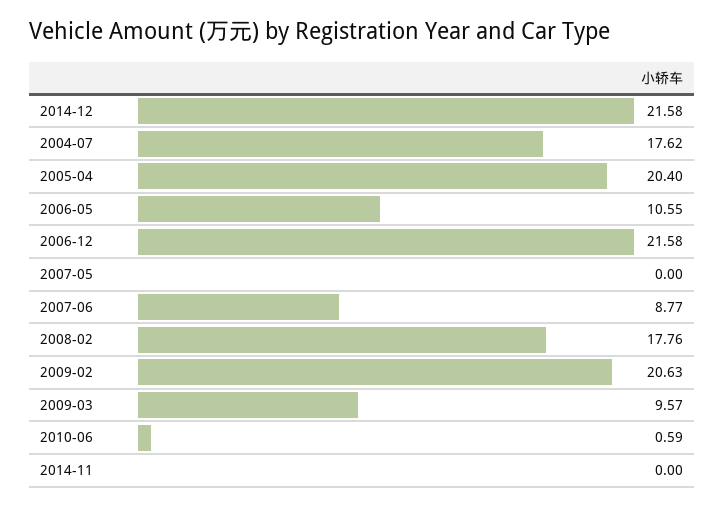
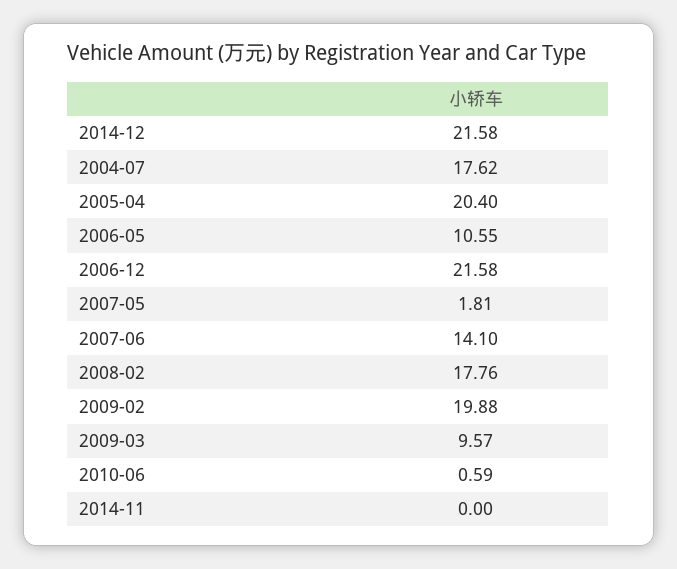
2007-05: 0 -> 1.81
2007-06: 8.77 -> 14.1
2009-02: 20.63 -> 19.88

